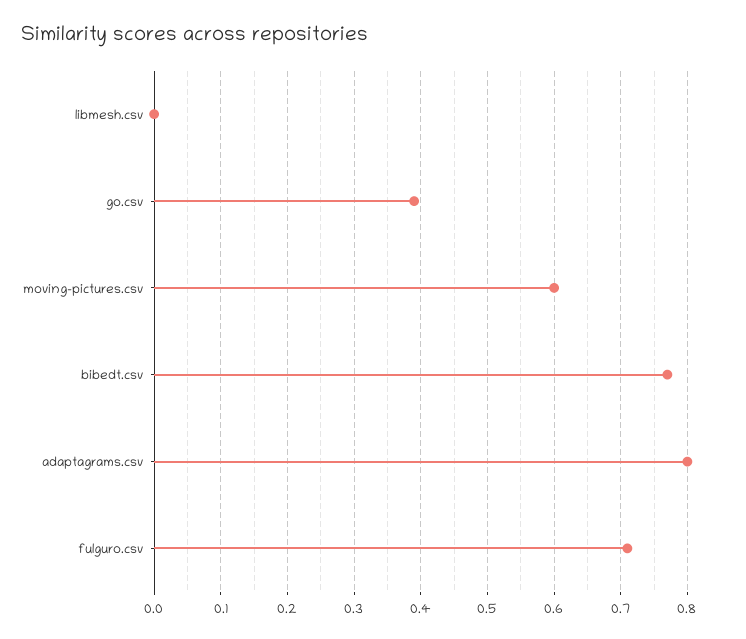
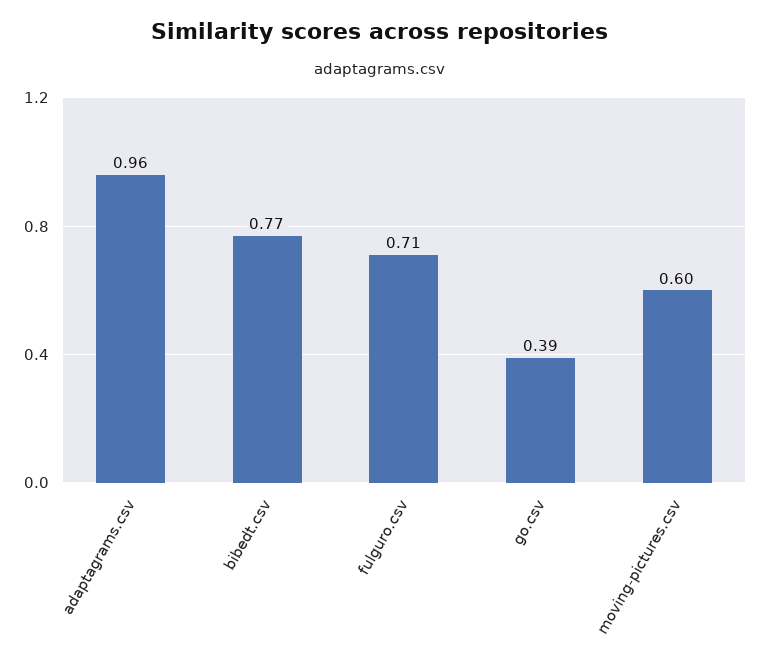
libmesh.csv: 0 -> none
adaptagrams.csv: 0.8 -> 0.96

